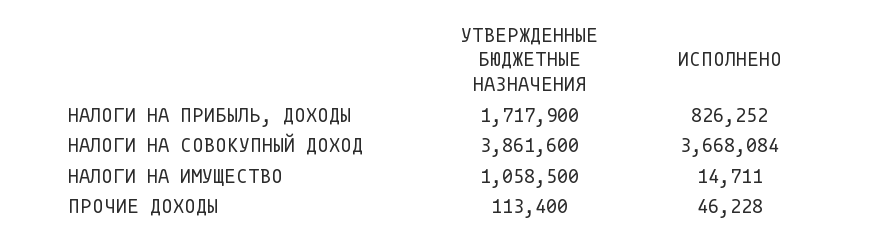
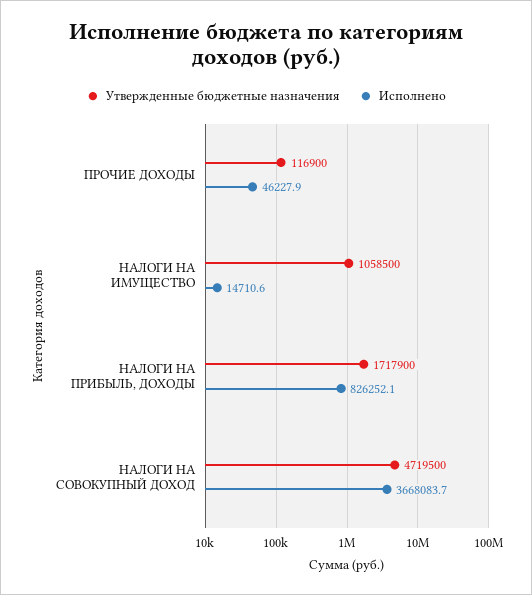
УТВЕРЖДЕННЫЕ БЮДЖЕТНЫЕ НАЗНАЧЕНИЯ, НАЛОГИ НА СОВОКУПНЫЙ ДОХОД: 3861600 -> 4719500
УТВЕРЖДЕННЫЕ БЮДЖЕТНЫЕ НАЗНАЧЕНИЯ, ПРОЧИЕ ДОХОДЫ: 113400 -> 116900

